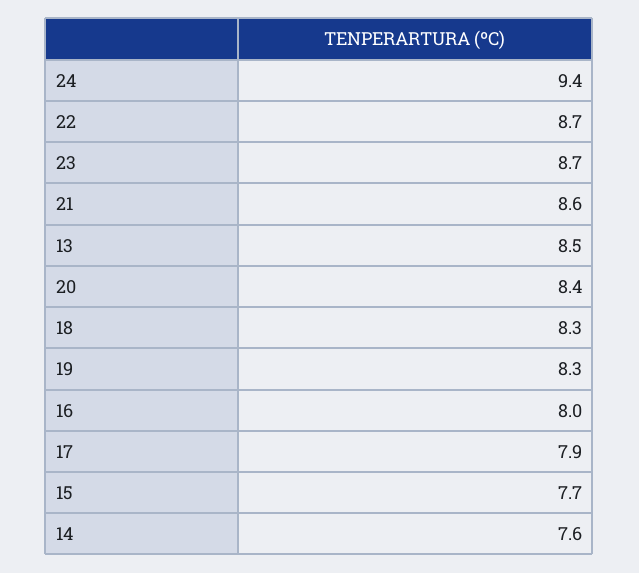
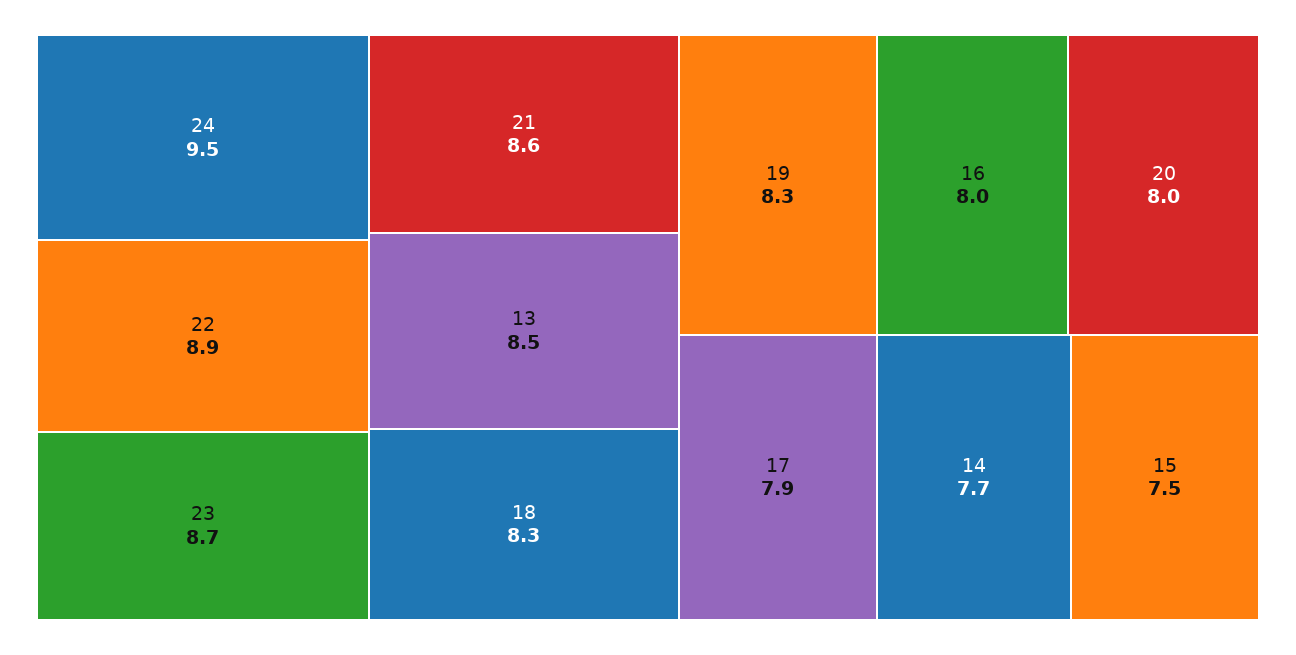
24: 9.4 -> 9.5
22: 8.7 -> 8.9
20: 8.4 -> 8
15: 7.7 -> 7.5
14: 7.6 -> 7.7

